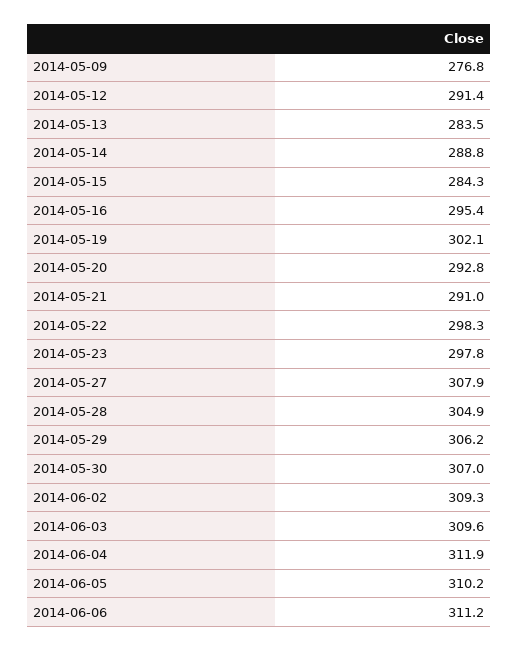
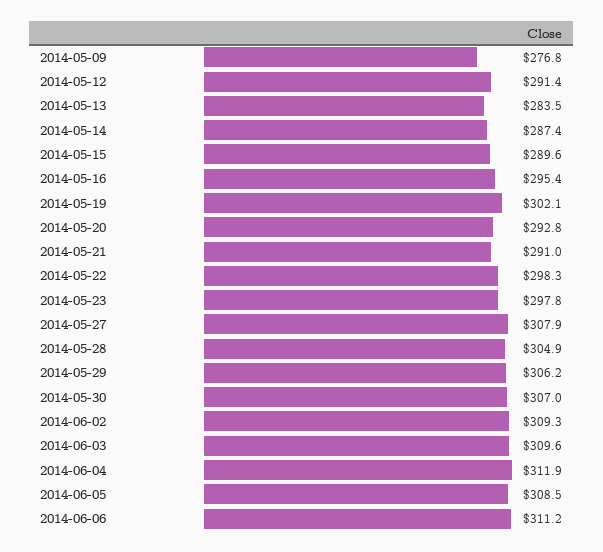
2014-05-14: 288.8 -> 287.4
2014-05-15: 284.3 -> 289.6
2014-06-05: 310.2 -> 308.5

